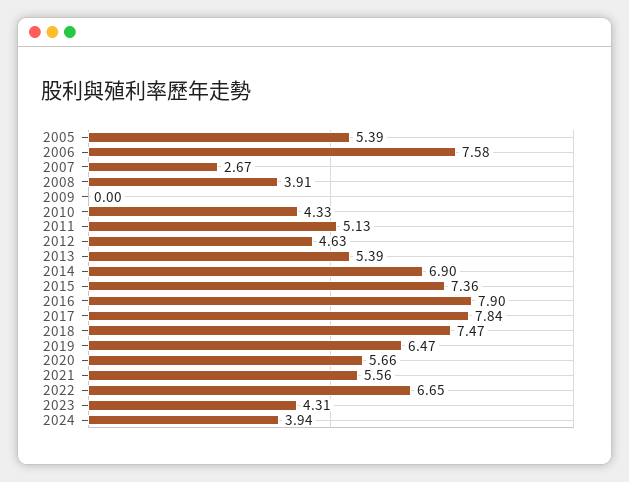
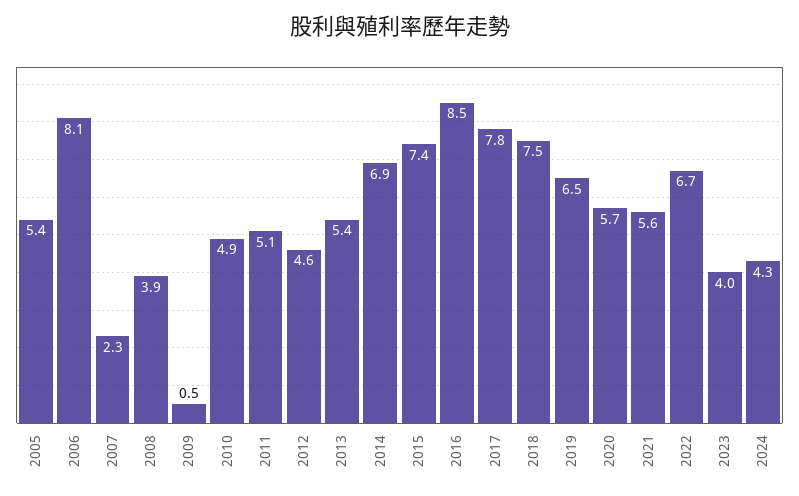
2006: 7.58 -> 8.1
2007: 2.67 -> 2.3
2009: 0 -> 0.5
2010: 4.33 -> 4.9
2016: 7.9 -> 8.5
2023: 4.31 -> 4
2024: 3.94 -> 4.3

